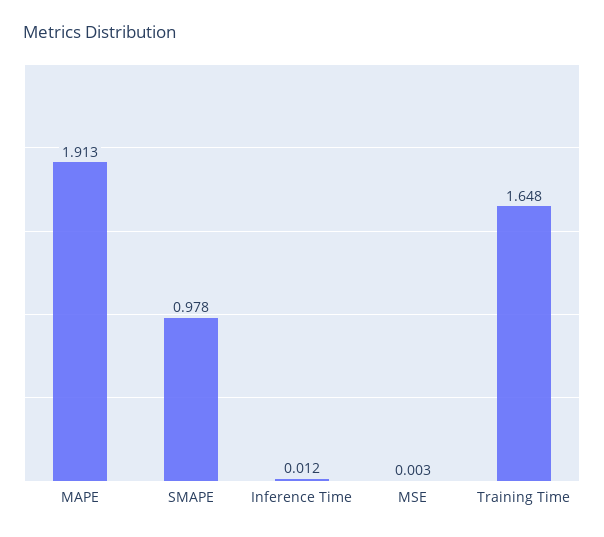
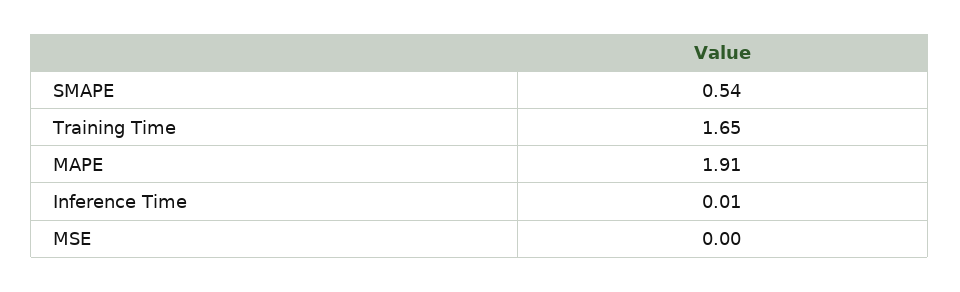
SMAPE: 0.978 -> 0.54

